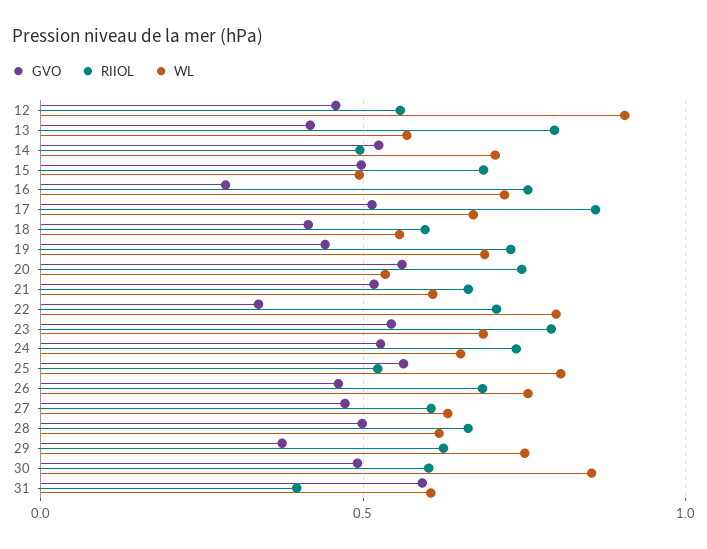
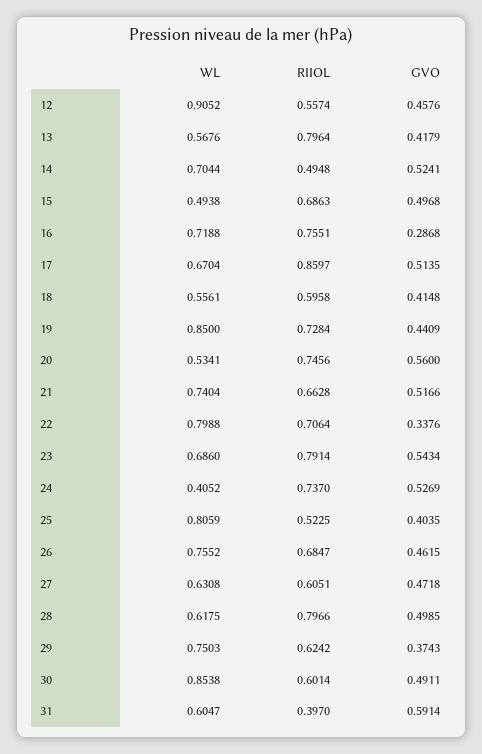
WL, 19: 0.7 -> 0.85
WL, 21: 0.6 -> 0.7404
WL, 24: 0.65 -> 0.4052
GVO, 25: 0.55 -> 0.4035
RIIOL, 28: 0.65 -> 0.7966

